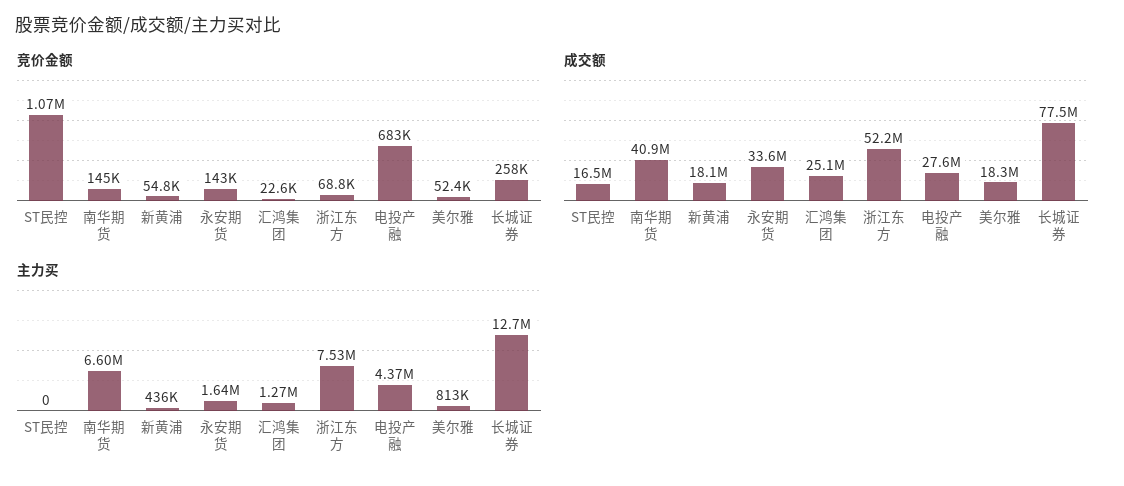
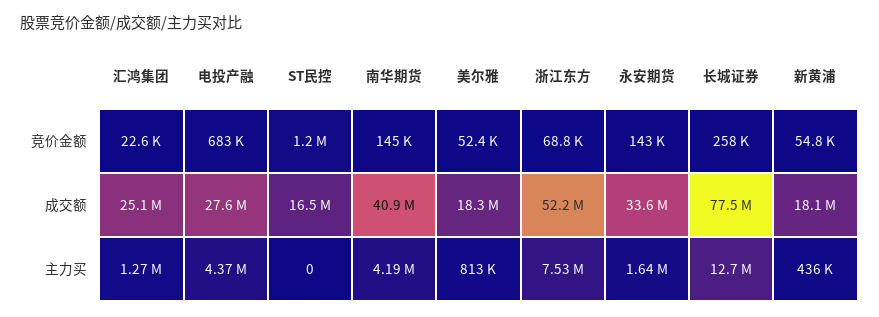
竞价金额, ST民控: 1070000 -> 1200000
主力买, 南华期货: 6600000 -> 4190000

